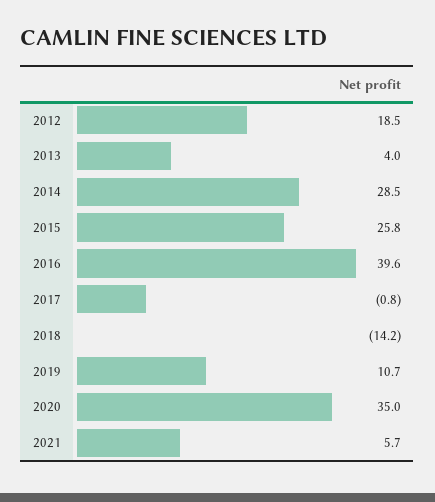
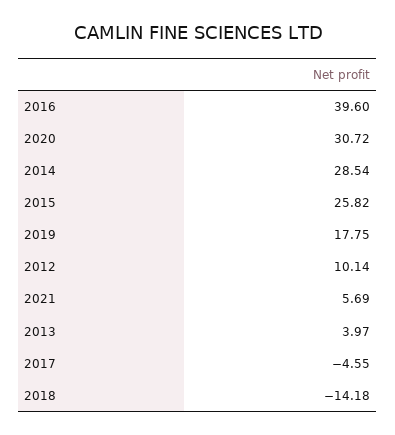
2012: 18.5 -> 10.14
2017: -0.8 -> -4.55
2019: 10.7 -> 17.75
2020: 35 -> 30.72

